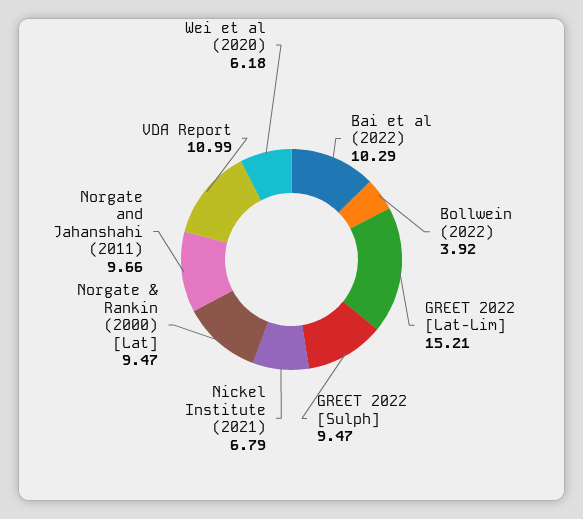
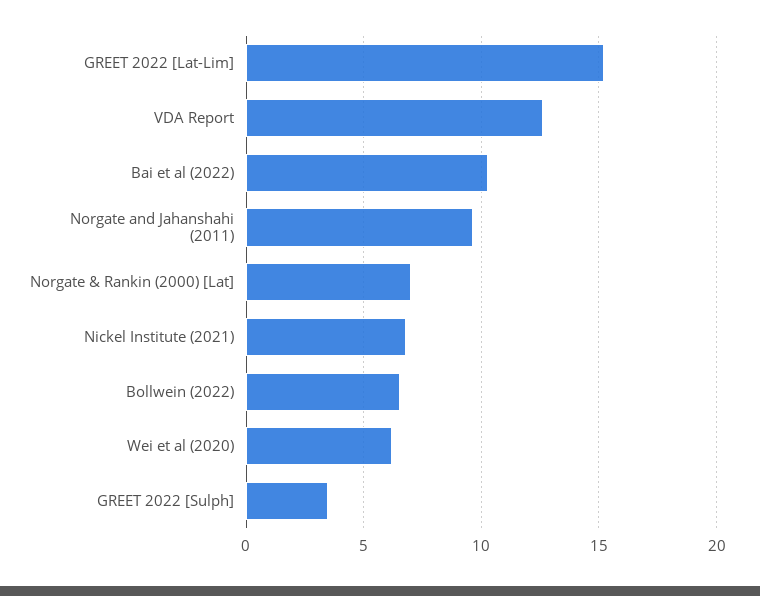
Bollwein (2022): 3.92 -> 6.5
GREET 2022 [Sulph]: 9.47 -> 3.5
Norgate & Rankin (2000) [Lat]: 9.47 -> 7
VDA Report: 10.99 -> 12.5

